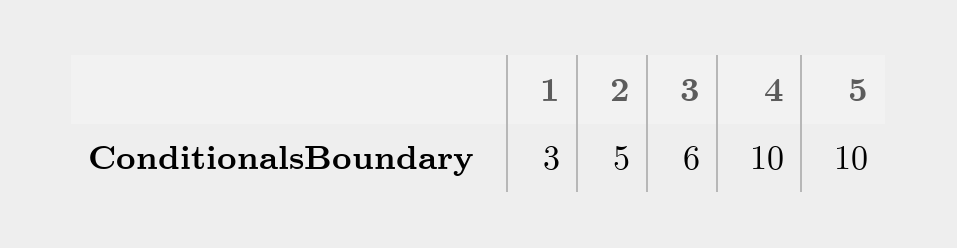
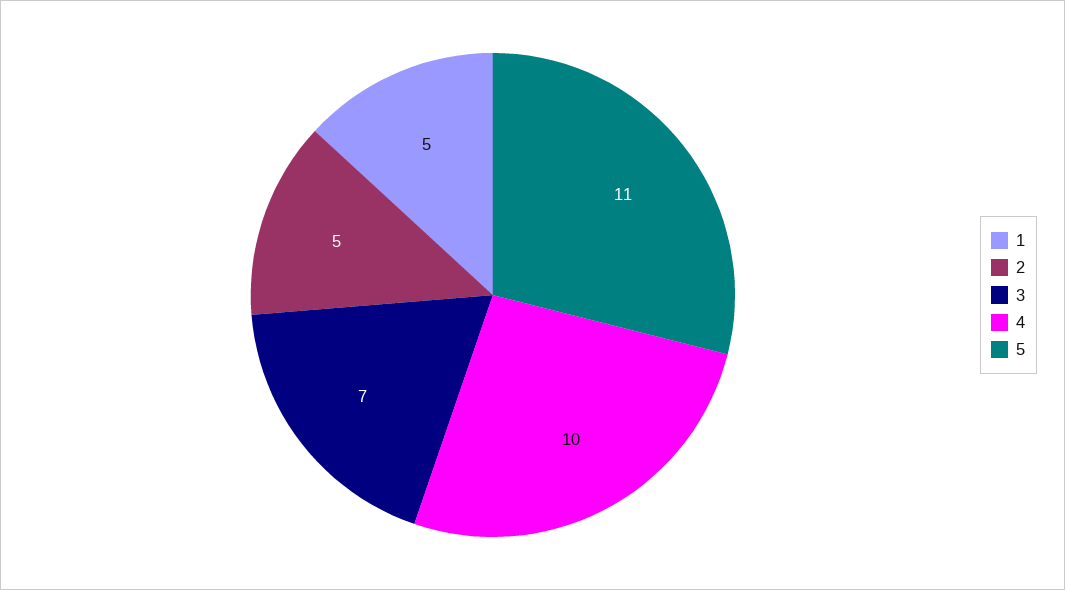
1: 3 -> 5
3: 6 -> 7
5: 10 -> 11

